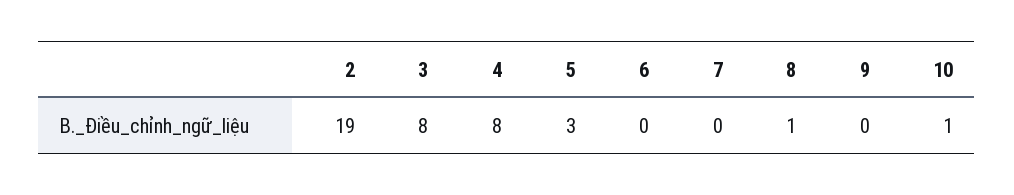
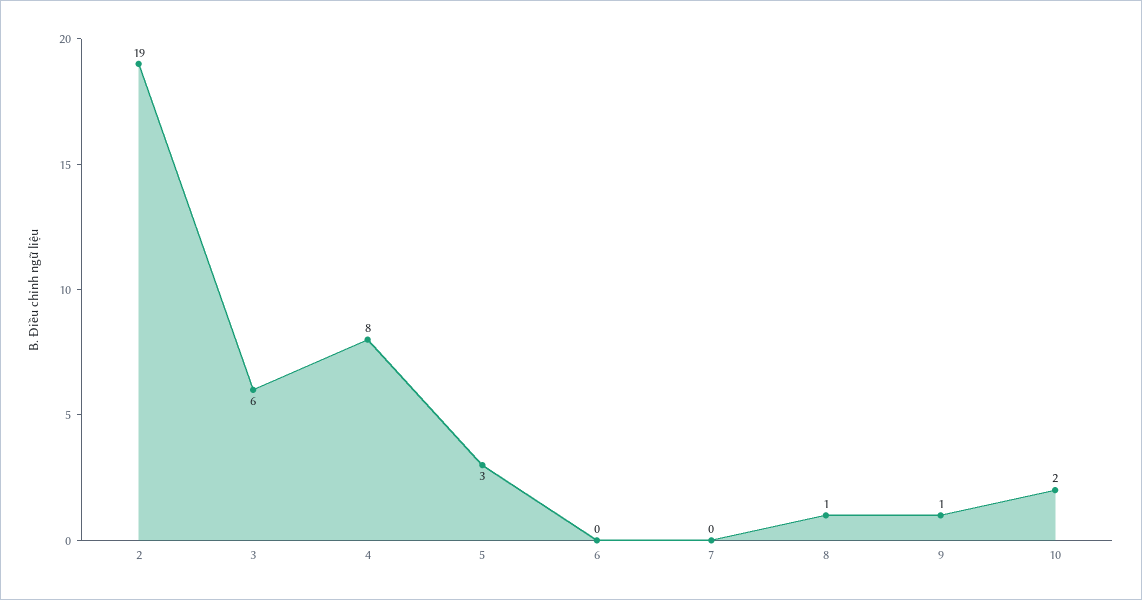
3: 8 -> 6
9: 0 -> 1
10: 1 -> 2

